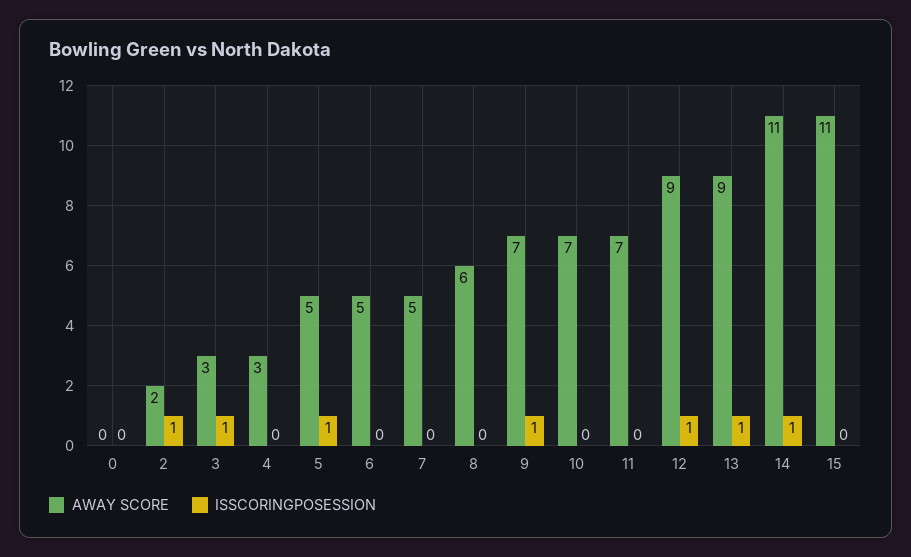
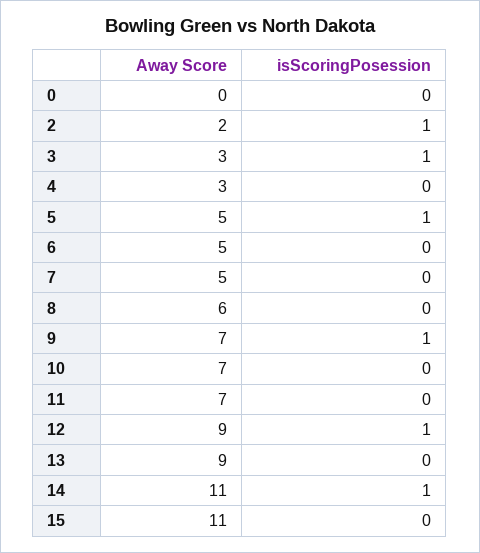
ISSCORINGPOSESSION, 13: 1 -> 0

